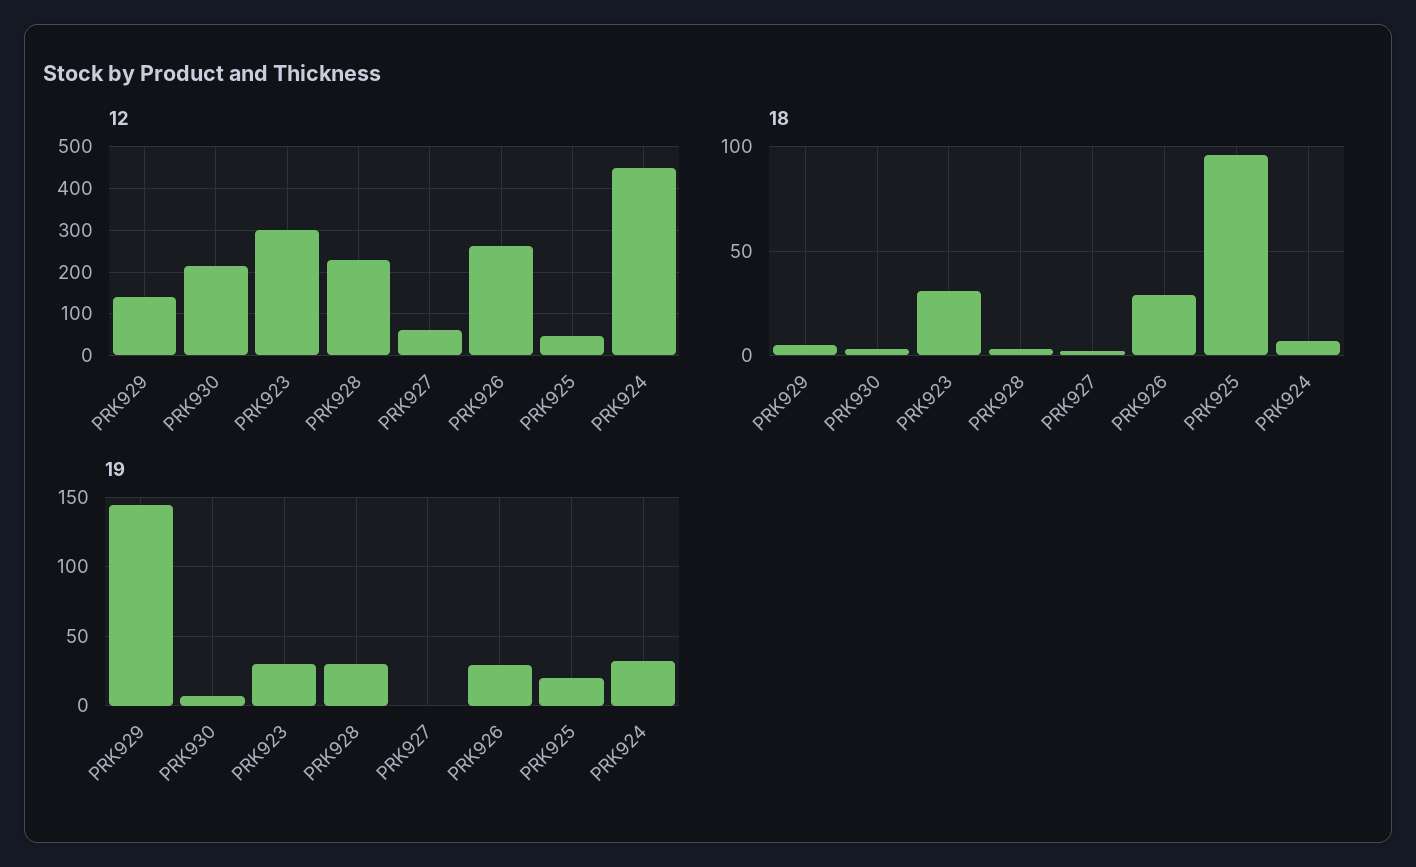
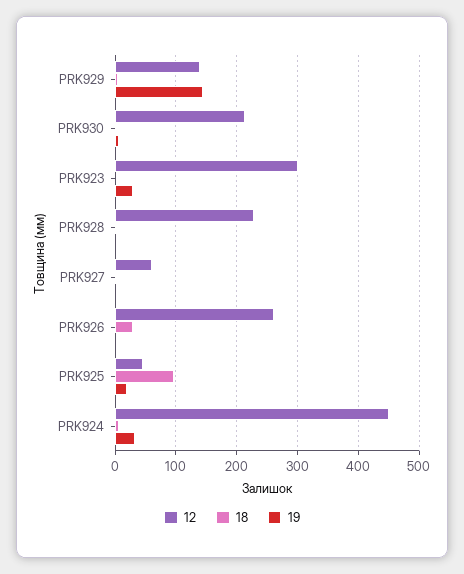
18, PRK923: 30 -> 0
19, PRK928: 30 -> 0
19, PRK926: 30 -> 0

